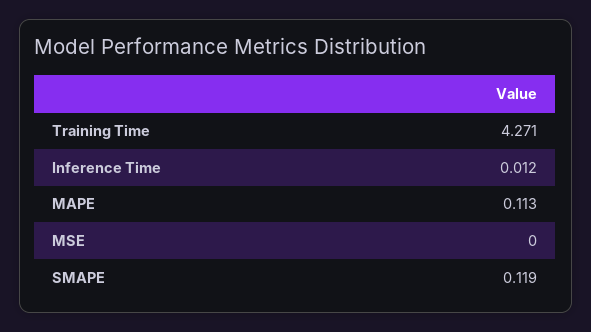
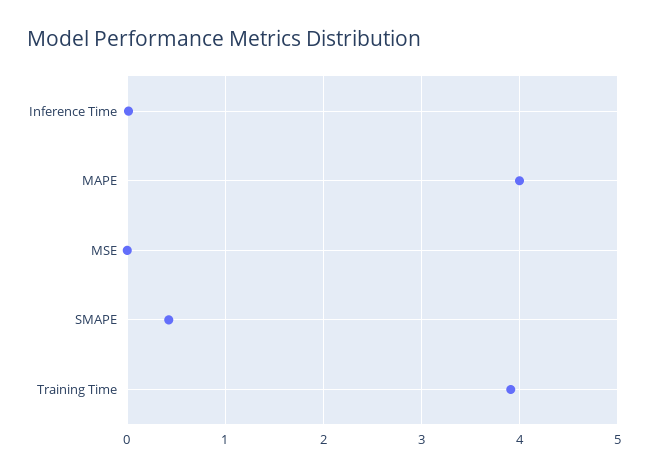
Training Time: 4.271 -> 3.9
MAPE: 0.113 -> 4
SMAPE: 0.119 -> 0.4

